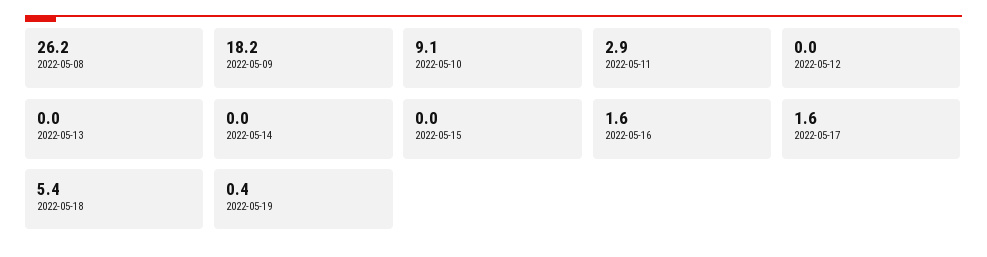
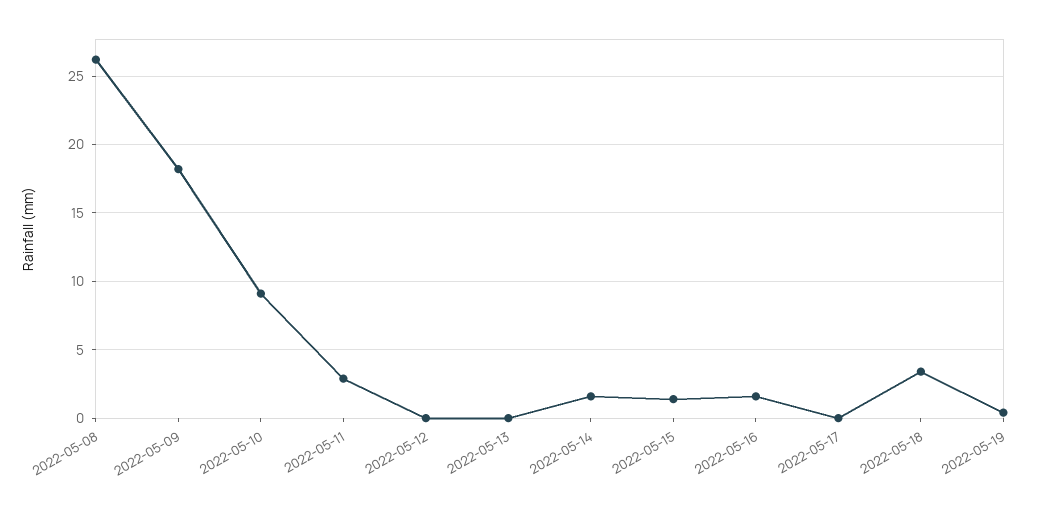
2022-05-14: 0 -> 1.5
2022-05-15: 0 -> 1.5
2022-05-17: 1.6 -> 0
2022-05-18: 5.4 -> 3.5

